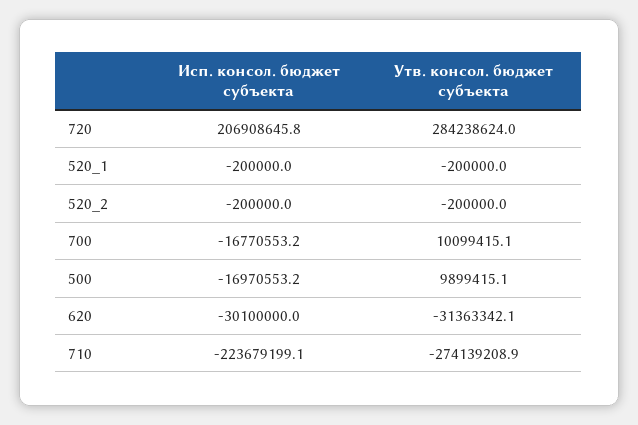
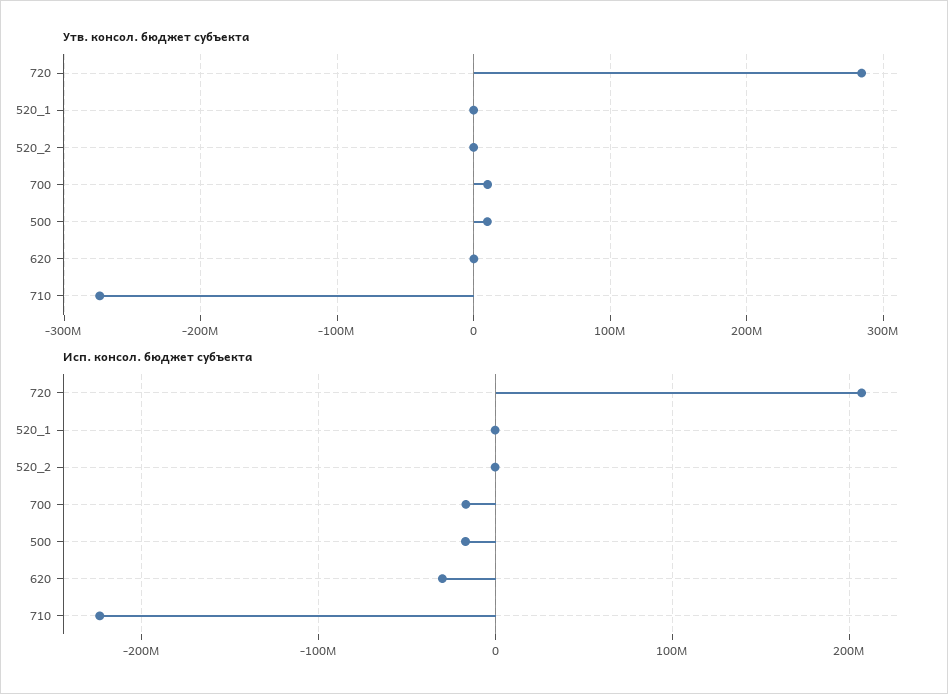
Утв. консол. бюджет субъекта, 620: -31363342.1 -> 0

